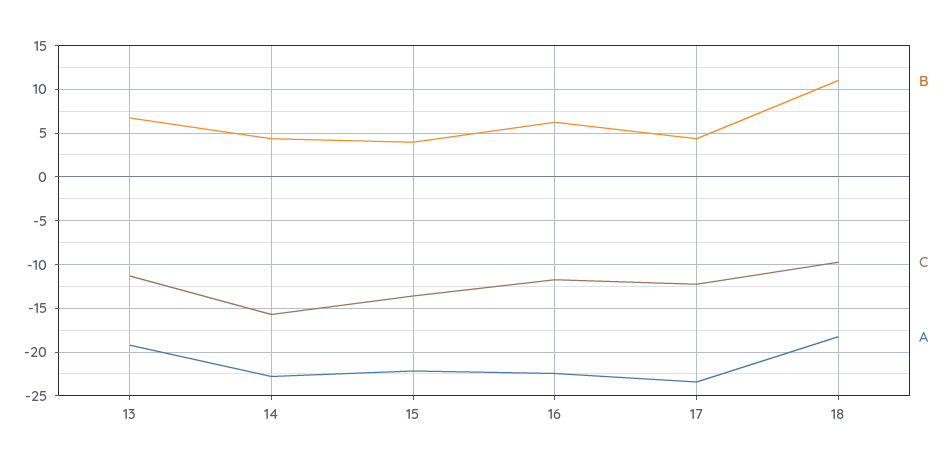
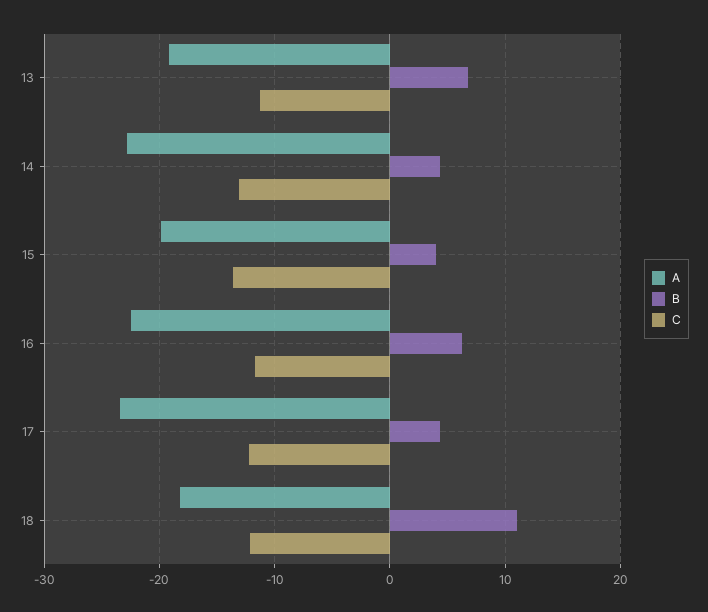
C, 14: -16 -> -13
A, 15: -22 -> -20
C, 18: -10 -> -12

